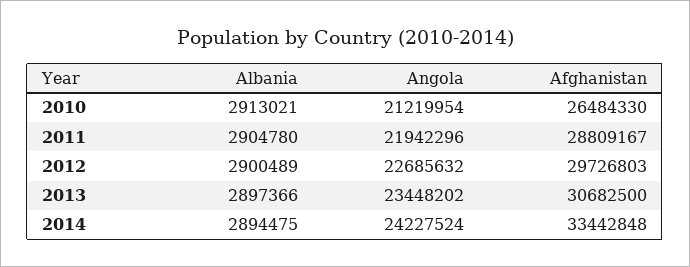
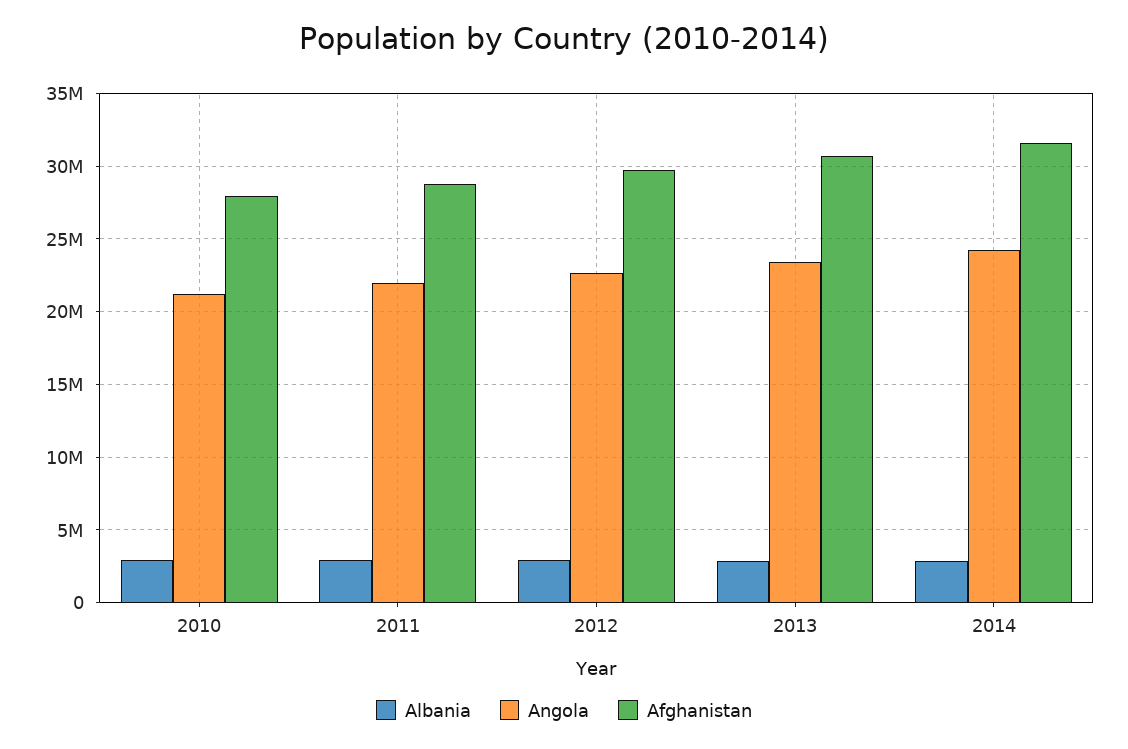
Afghanistan, 2010: 26484330 -> 28000000
Afghanistan, 2014: 33442848 -> 31500000

